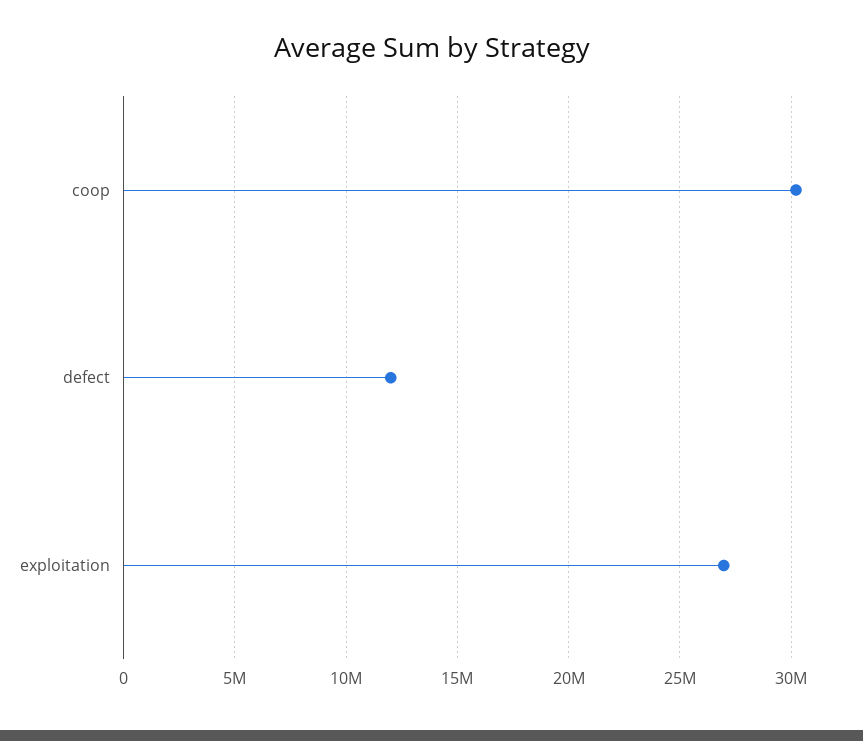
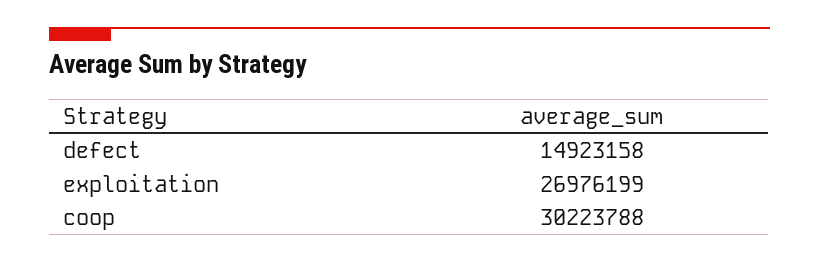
defect: 12000000 -> 14923158

